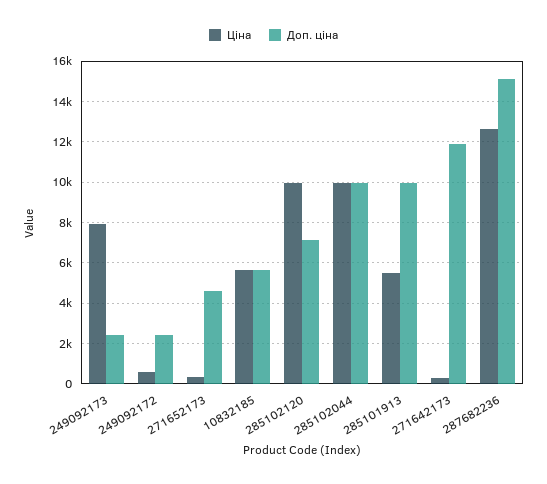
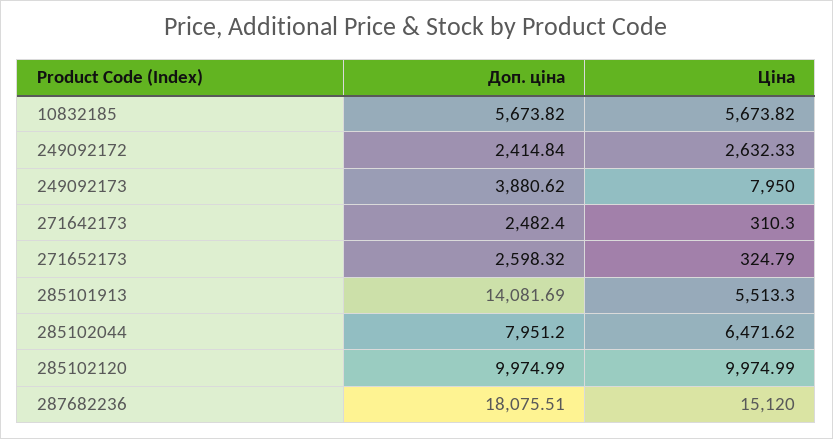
Доп. ціна, 249092173: 2500 -> 3880.62
Ціна, 249092172: 500 -> 2632.33
Доп. ціна, 271652173: 4500 -> 2598.32
Доп. ціна, 285102120: 7000 -> 9974.99
Ціна, 285102044: 10000 -> 6471.62
Доп. ціна, 285102044: 10000 -> 7951.2
Доп. ціна, 285101913: 10000 -> 14081.69
Доп. ціна, 271642173: 12000 -> 2482.4
Ціна, 287682236: 12500 -> 15120
Доп. ціна, 287682236: 15000 -> 18075.51

